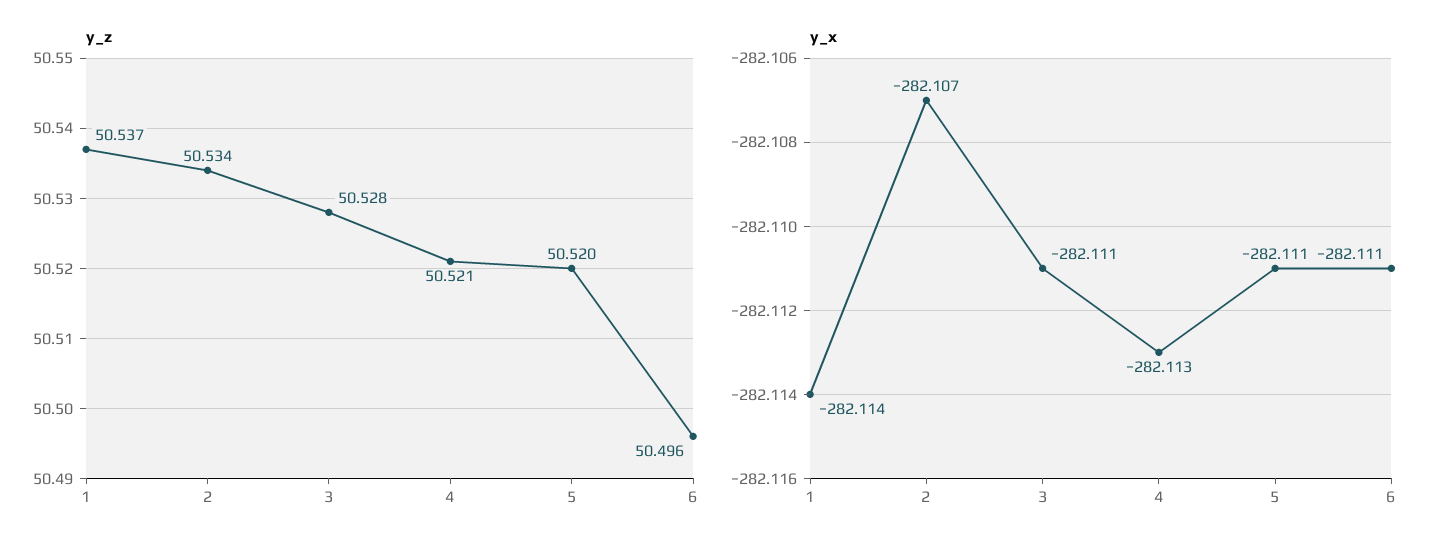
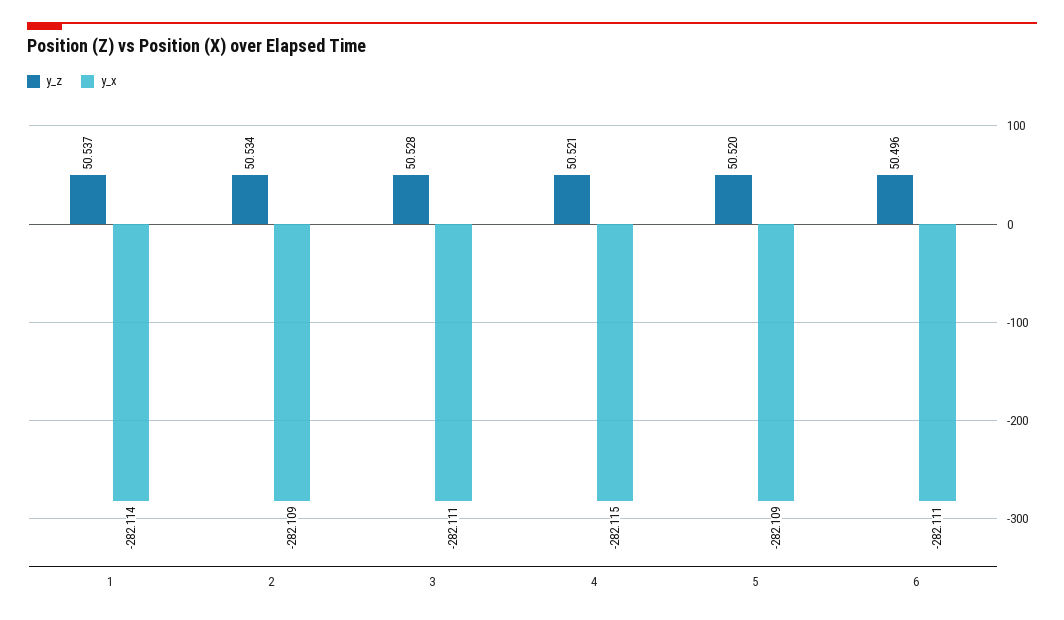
y_x, 2: -282.107 -> -282.109
y_x, 4: -282.113 -> -282.115
y_x, 5: -282.111 -> -282.109

